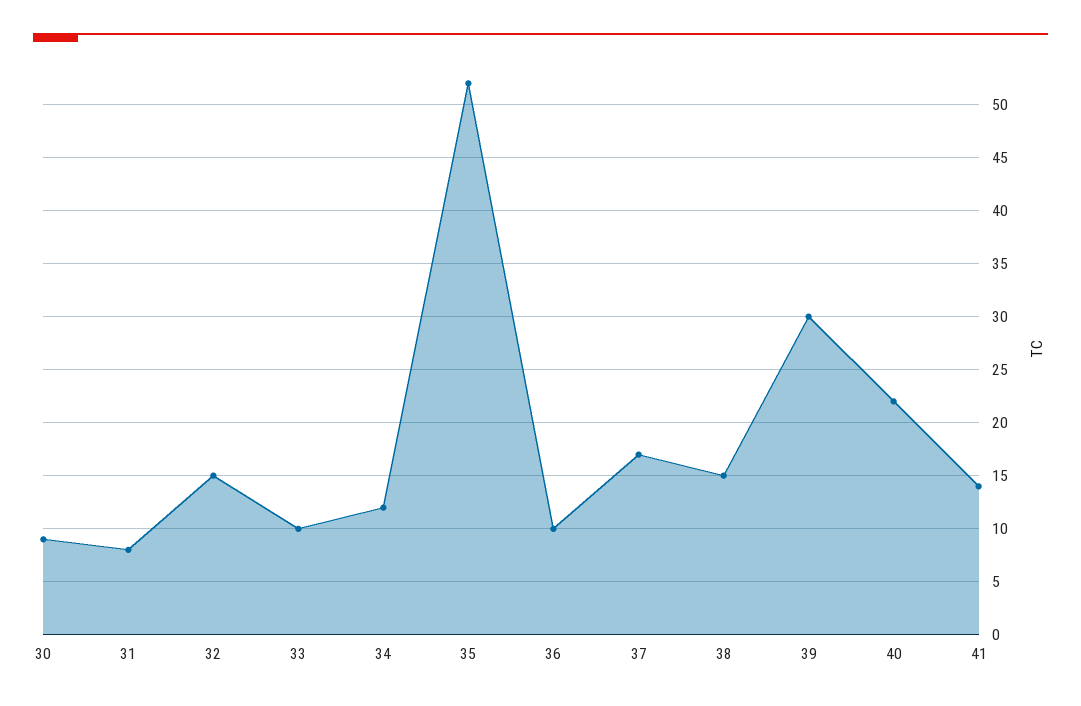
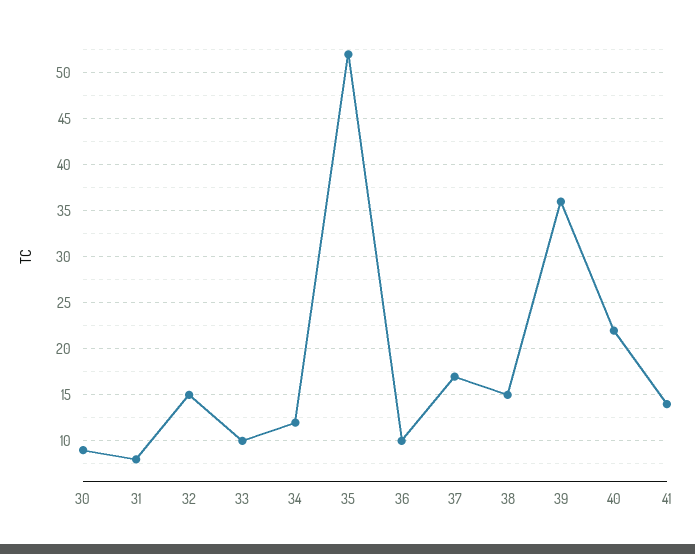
39: 30 -> 36

